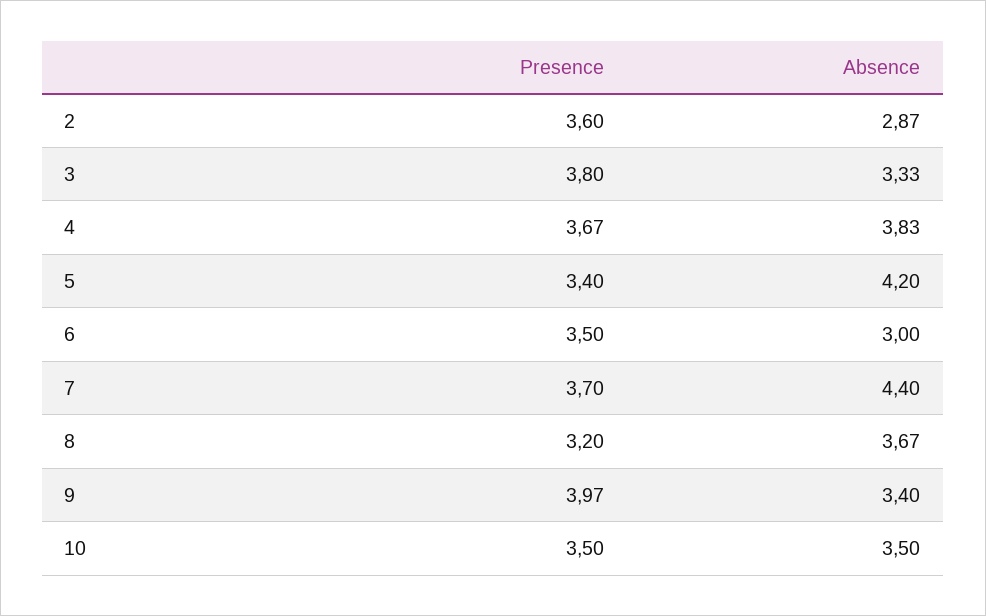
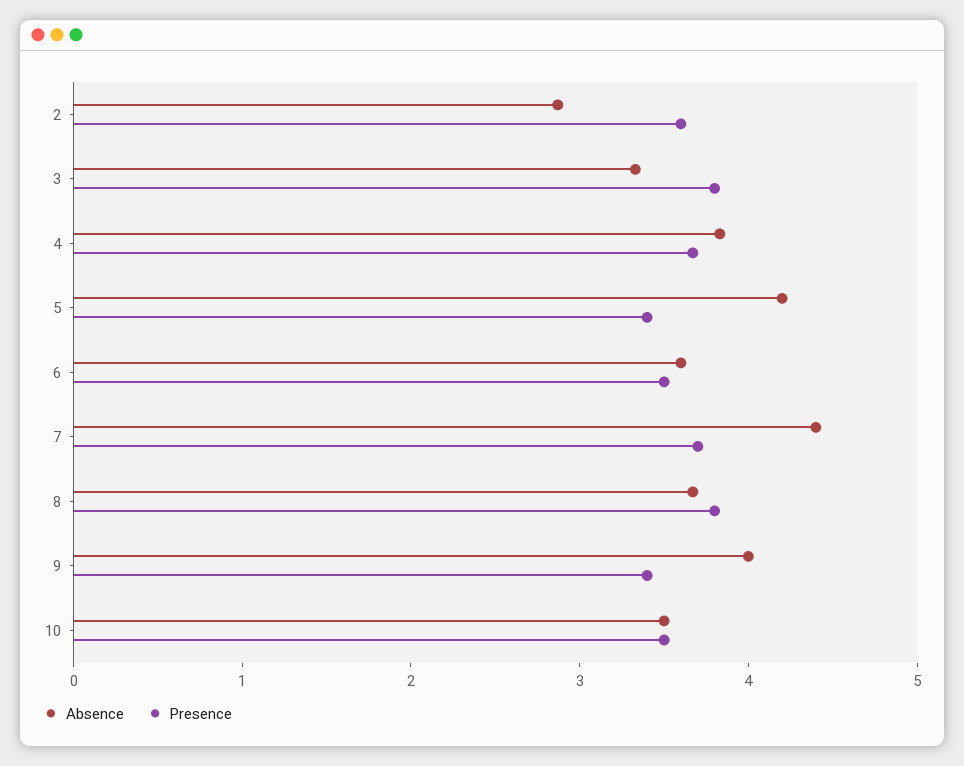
Absence, 6: 3 -> 3.6
Presence, 8: 3.2 -> 3.8
Presence, 9: 3.97 -> 3.4
Absence, 9: 3.4 -> 4

